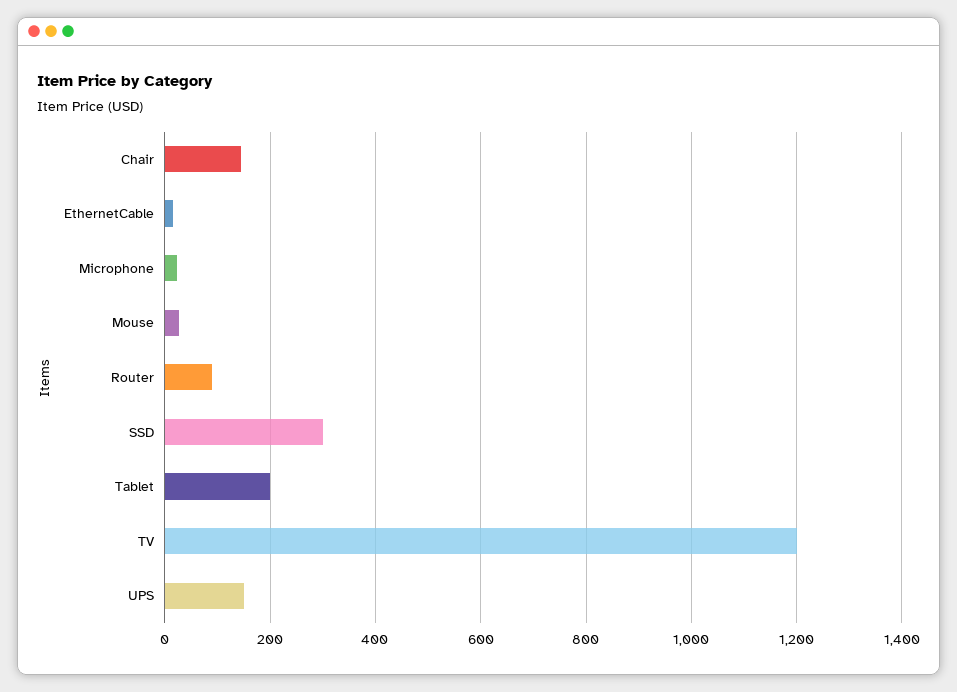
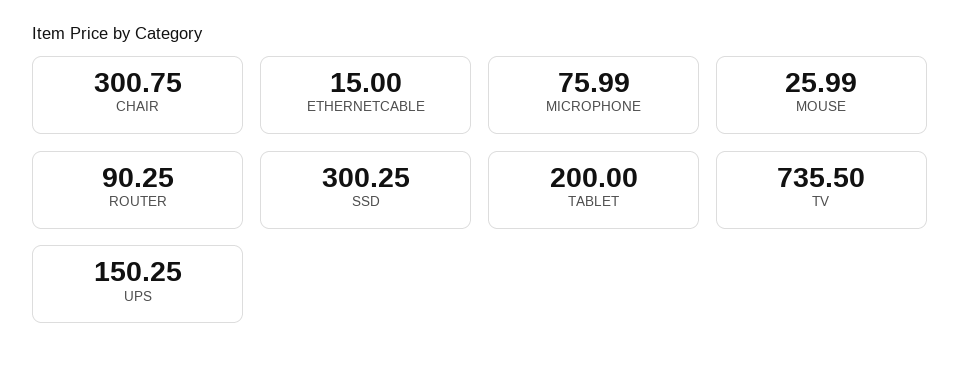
Chair: 140 -> 300.75
Microphone: 20 -> 75.99
TV: 1200 -> 735.5

